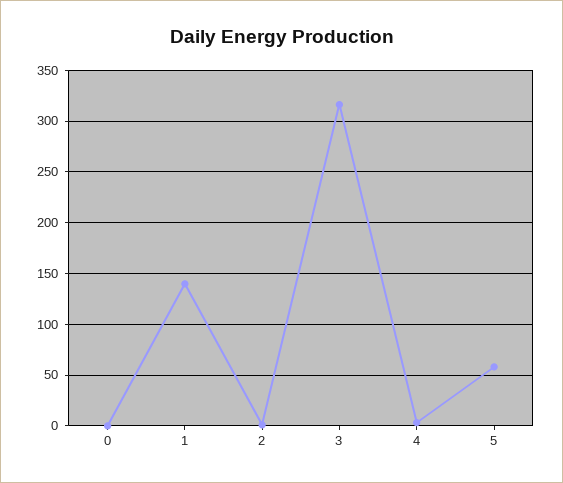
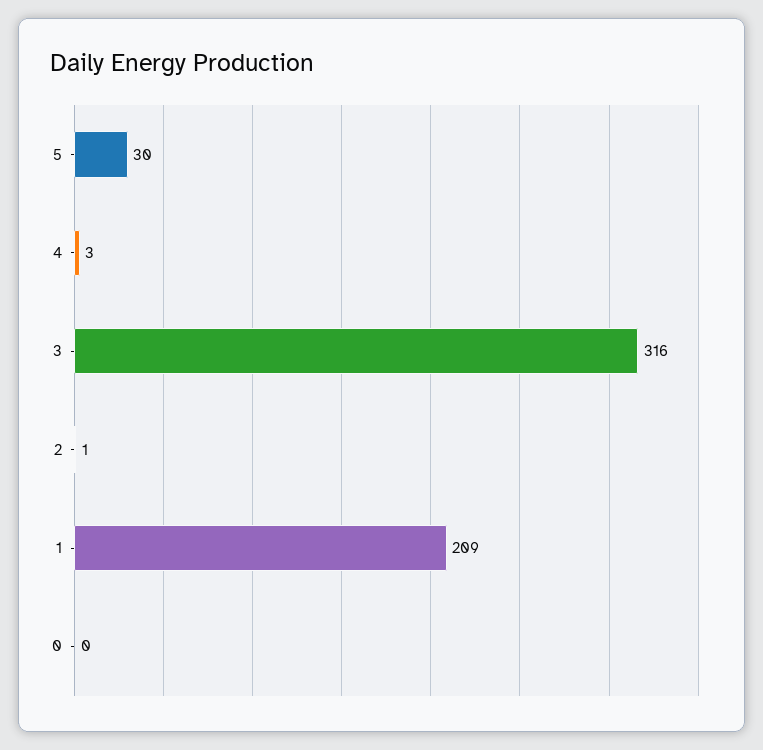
1: 140 -> 209
5: 60 -> 30

